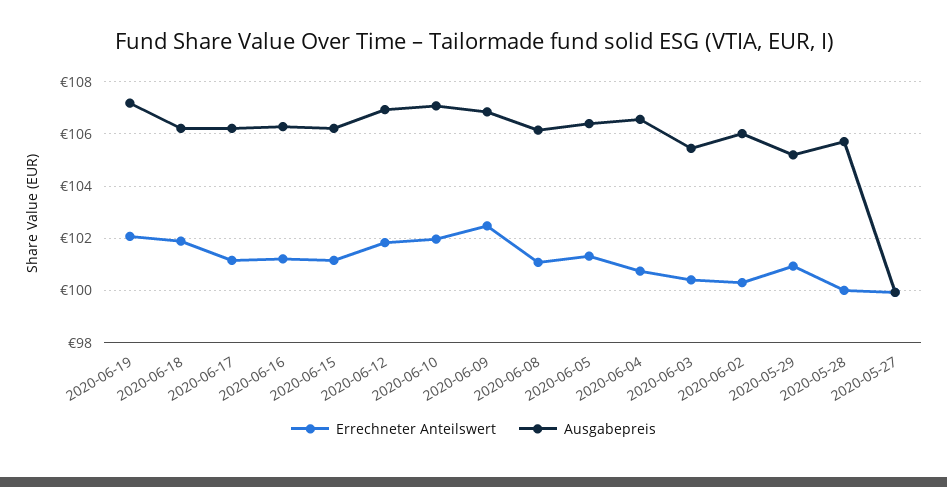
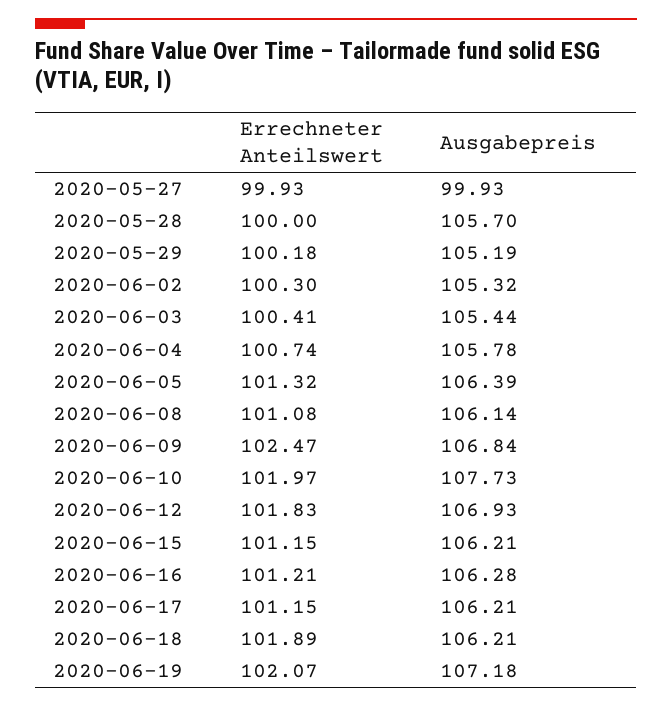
Ausgabepreis, 2020-06-10: 107 -> 107.73
Ausgabepreis, 2020-06-04: 106.5 -> 105.78
Ausgabepreis, 2020-06-02: 106 -> 105.32
Errechneter Anteilswert, 2020-05-29: 101 -> 100.18

